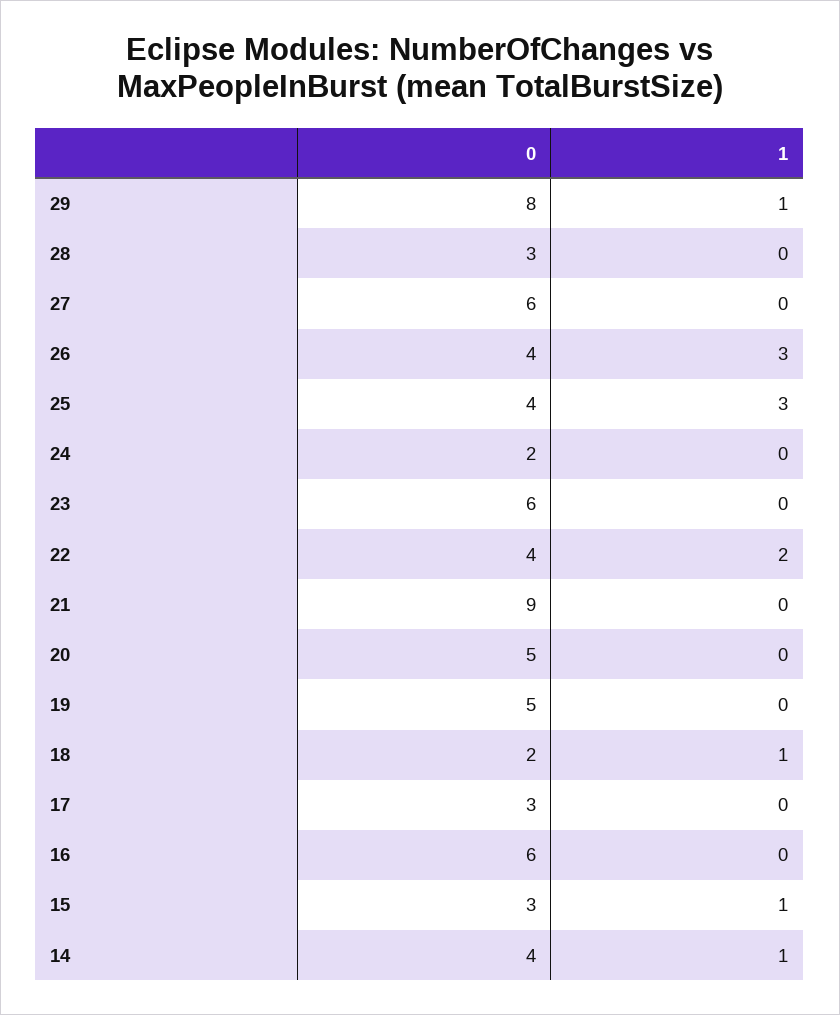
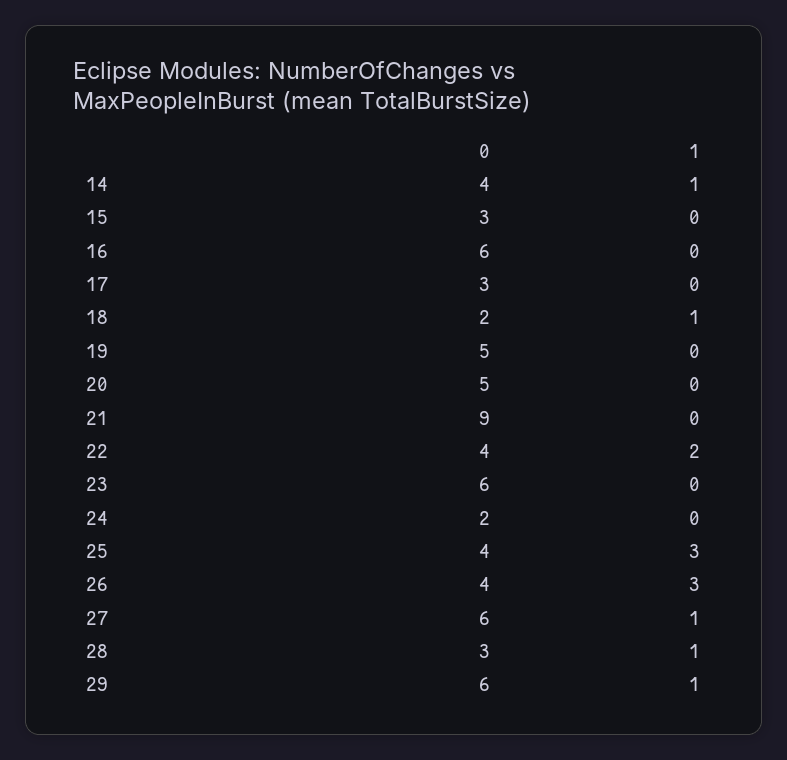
0, 29: 8 -> 6
1, 28: 0 -> 1
1, 27: 0 -> 1
1, 15: 1 -> 0

